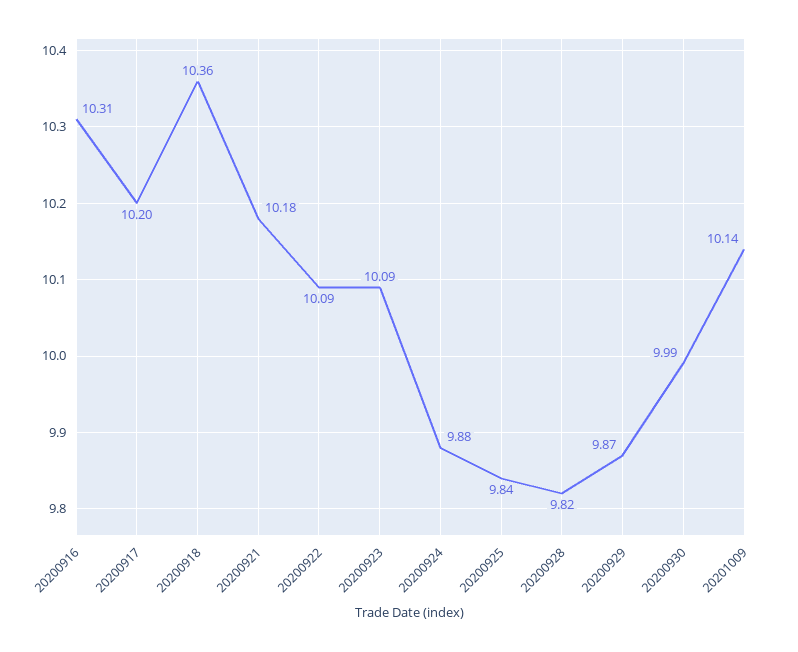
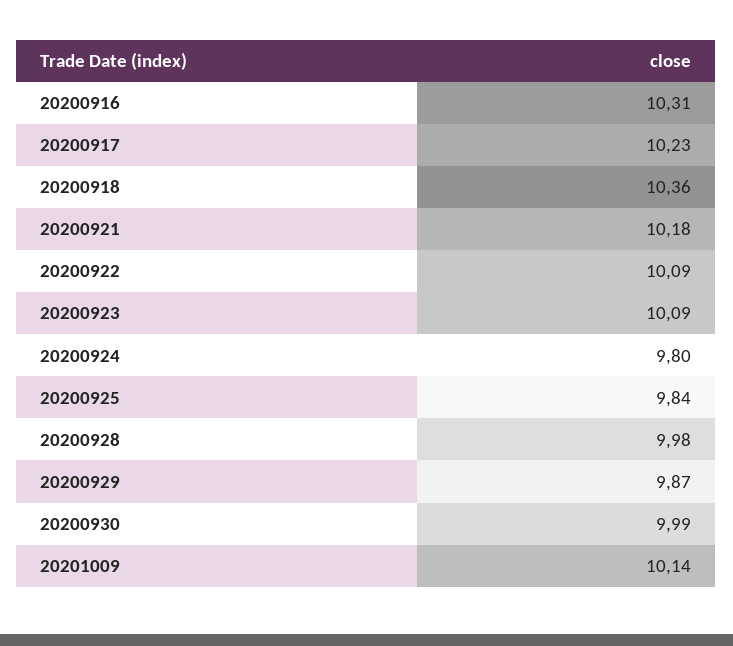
20200917: 10.2 -> 10.23
20200924: 9.88 -> 9.8
20200928: 9.82 -> 9.98

